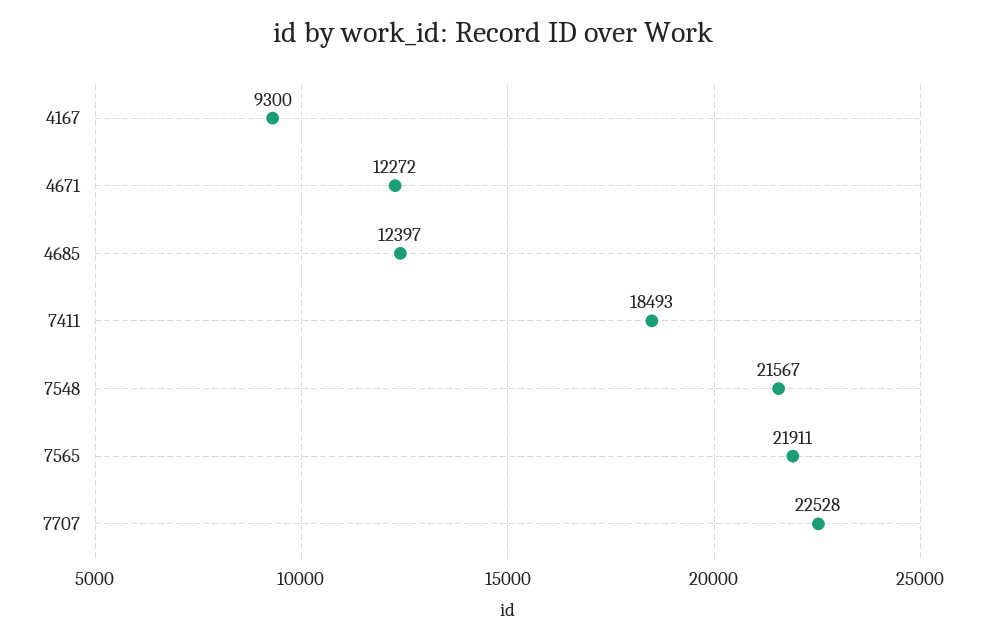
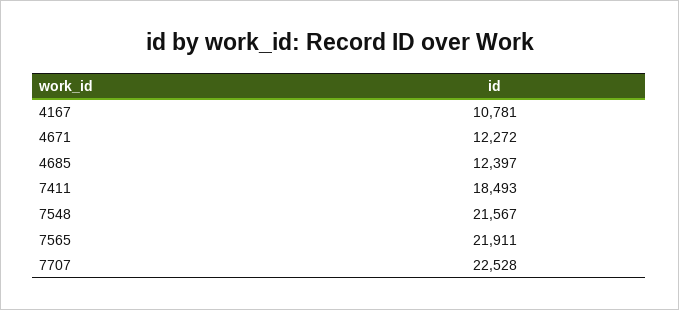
4167: 9300 -> 10781

